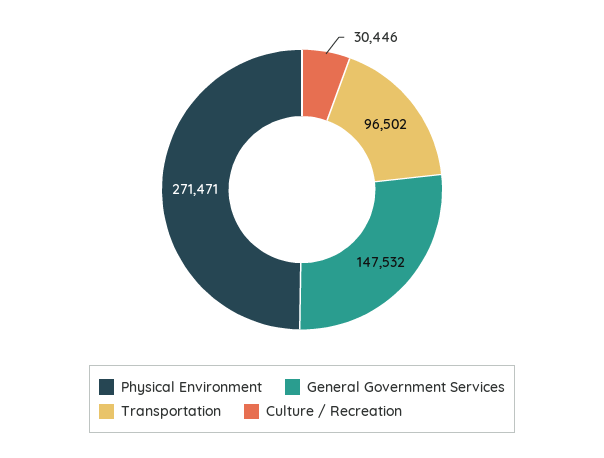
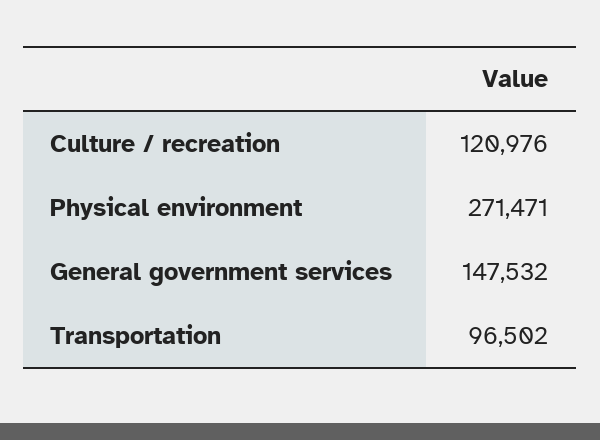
Culture / Recreation: 30446 -> 120976

